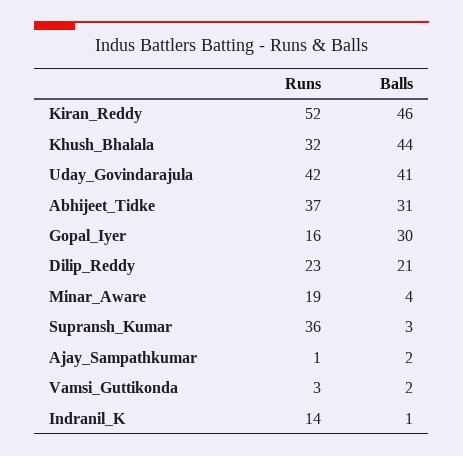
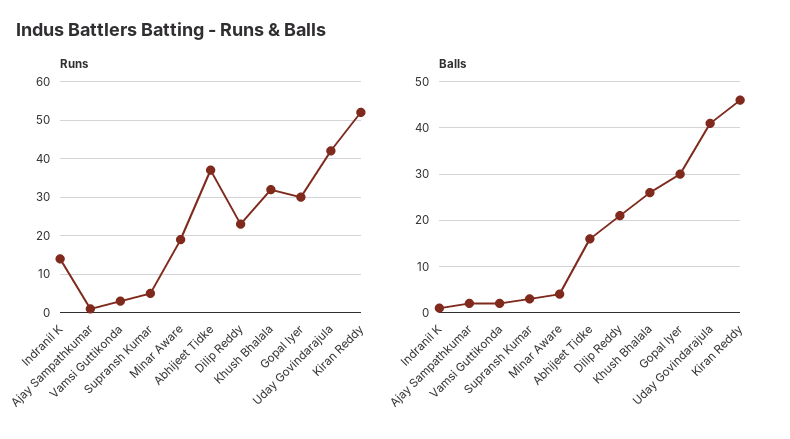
Balls, Khush_Bhalala: 44 -> 25
Balls, Abhijeet_Tidke: 31 -> 15
Runs, Gopal_Iyer: 16 -> 30
Runs, Supransh_Kumar: 36 -> 5

